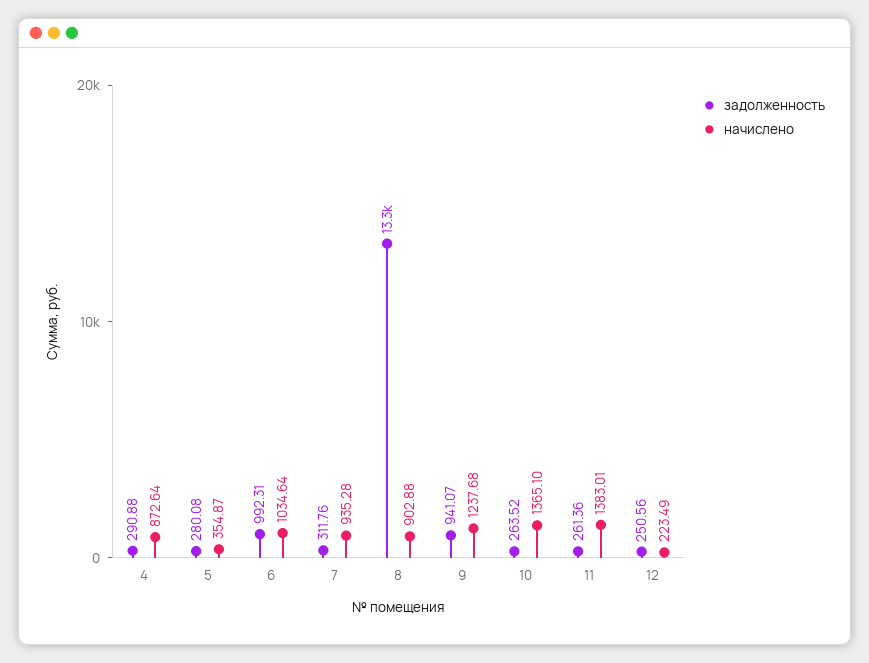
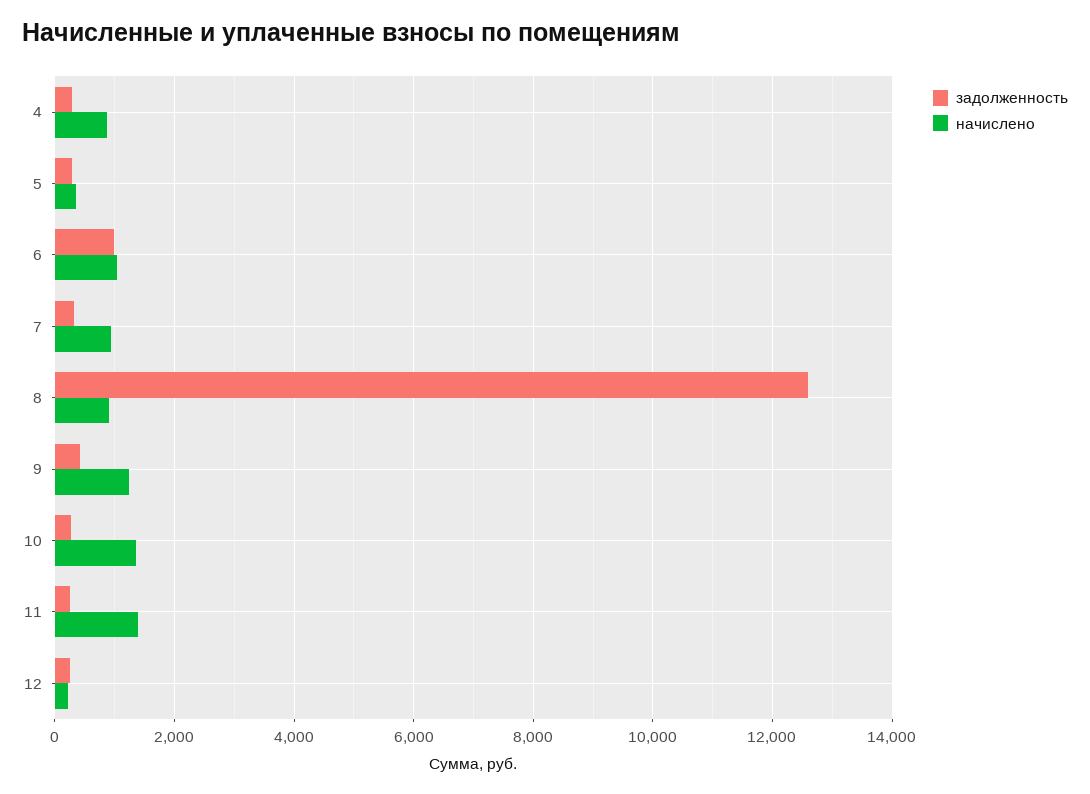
задолженность, 8: 13300 -> 12600
задолженность, 9: 941.07 -> 400

